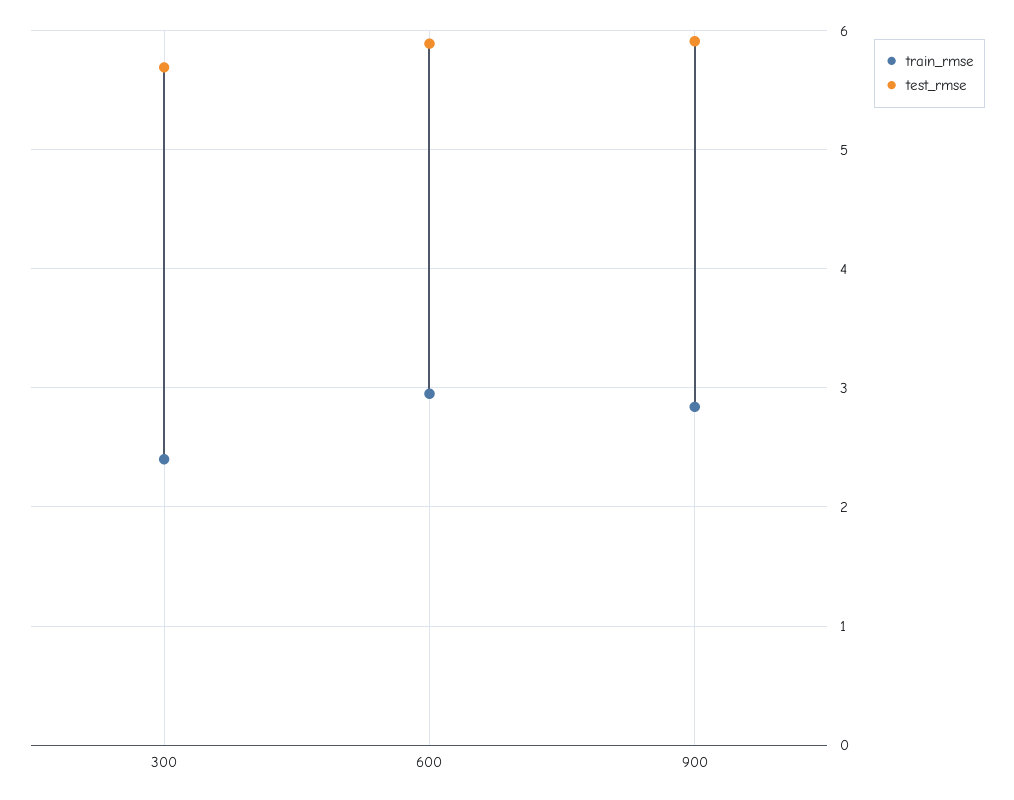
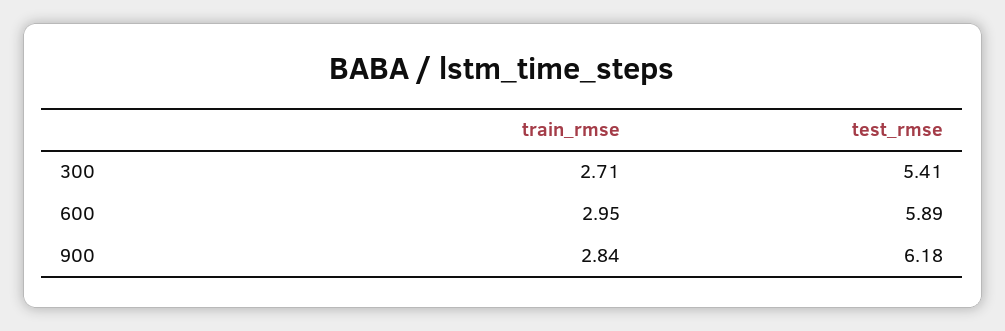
train_rmse, 300: 2.4 -> 2.71
test_rmse, 300: 5.7 -> 5.41
test_rmse, 900: 5.9 -> 6.18

